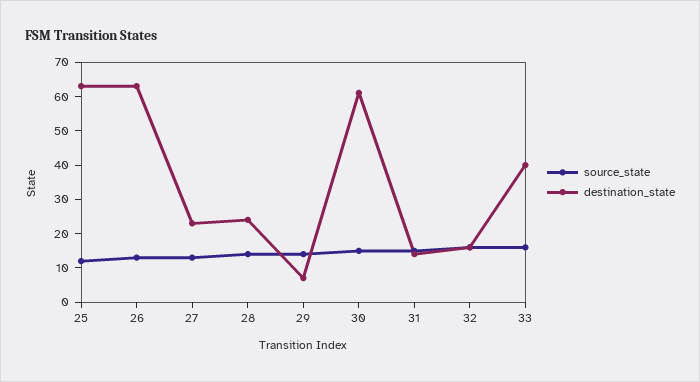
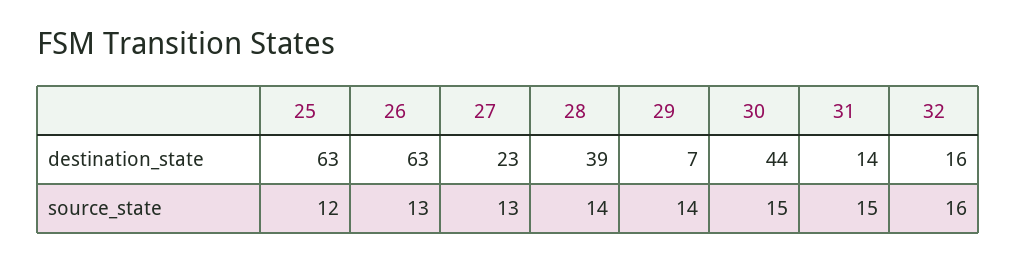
destination_state, 28: 25 -> 39
destination_state, 30: 60 -> 44
source_state, 33: 15 -> none
destination_state, 33: 40 -> none

